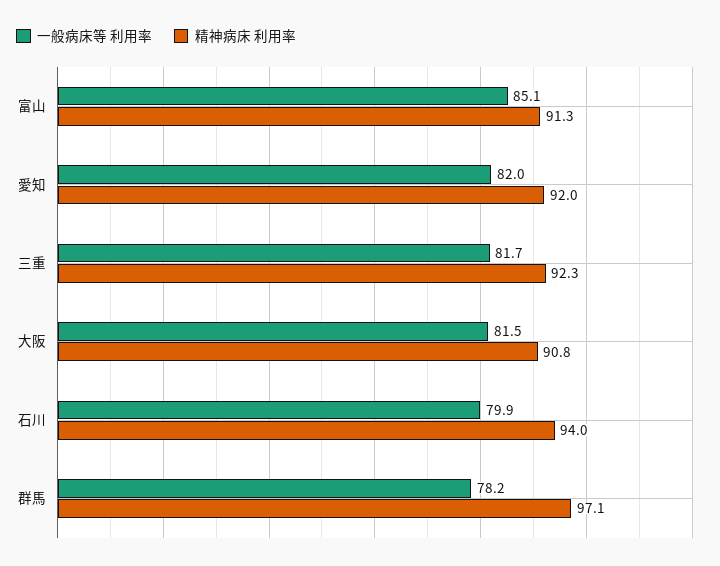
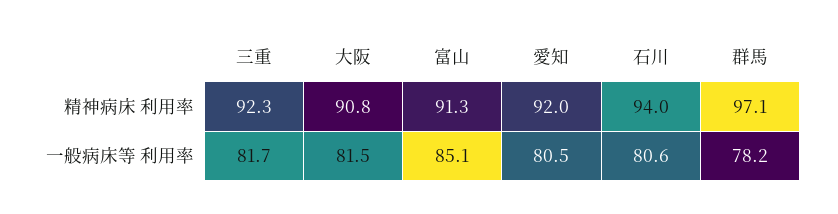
一般病床等 利用率, 愛知: 82 -> 80.5
一般病床等 利用率, 石川: 79.9 -> 80.6

